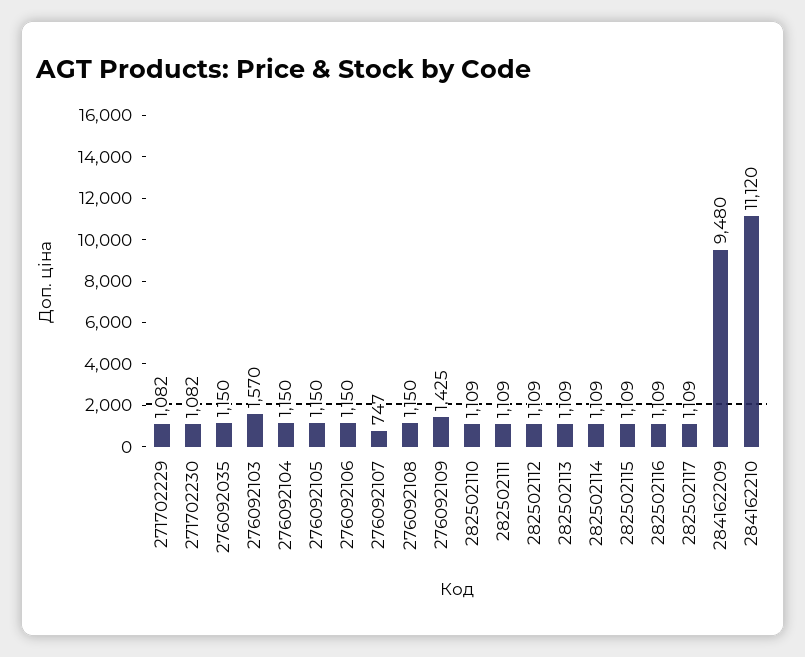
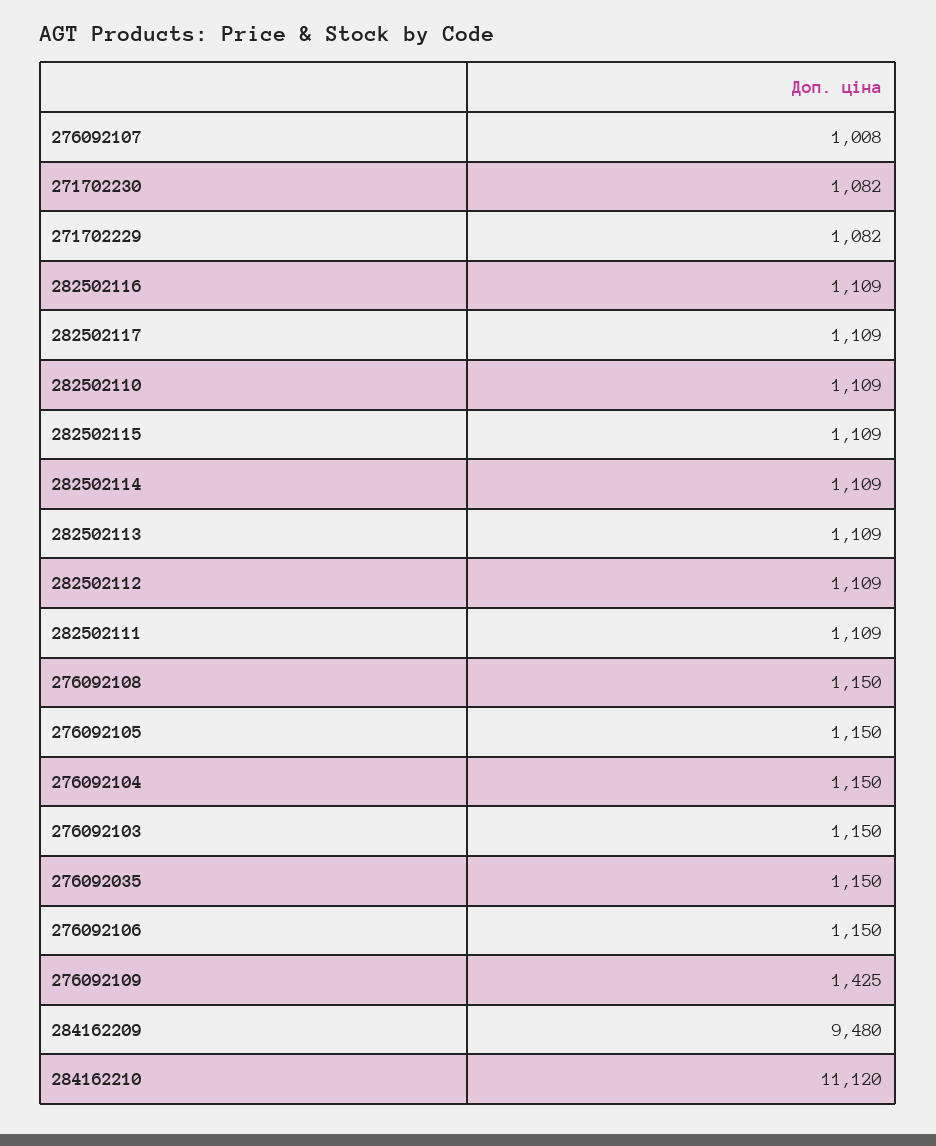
276092103: 1570 -> 1150
276092107: 747 -> 1008

